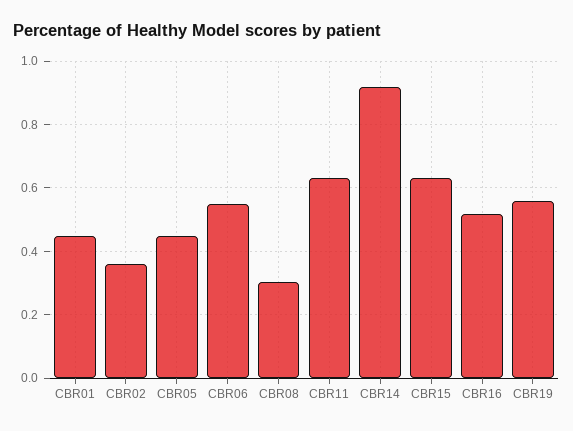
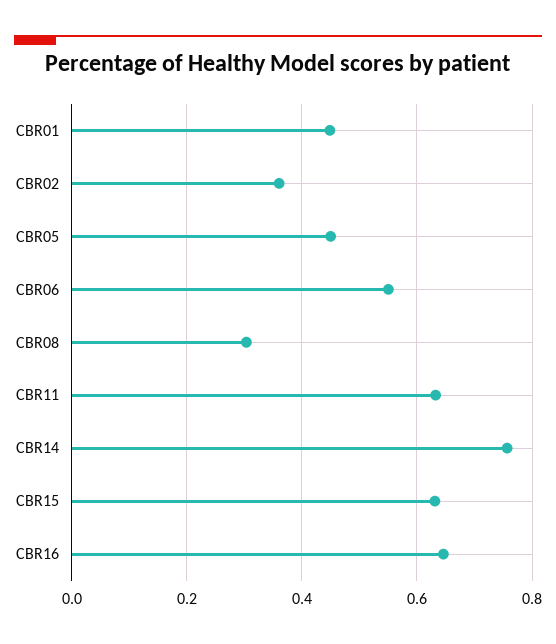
CBR14: 0.92 -> 0.76
CBR16: 0.52 -> 0.64
CBR19: 0.56 -> none

